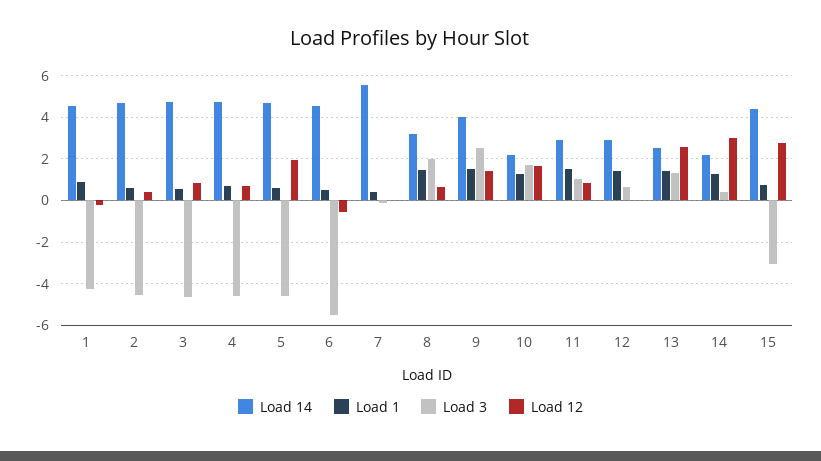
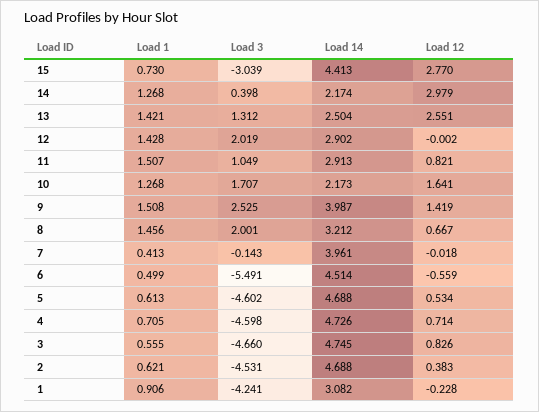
Load 14, 1: 4.5 -> 3.082
Load 12, 5: 2 -> 0.534
Load 14, 7: 5.5 -> 3.961
Load 3, 12: 0.5 -> 2.019

